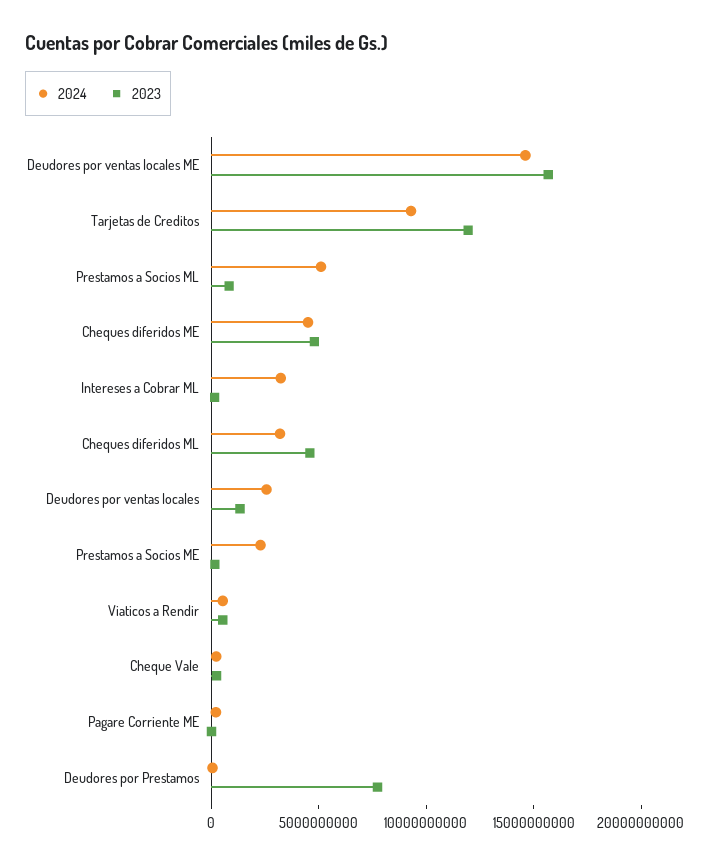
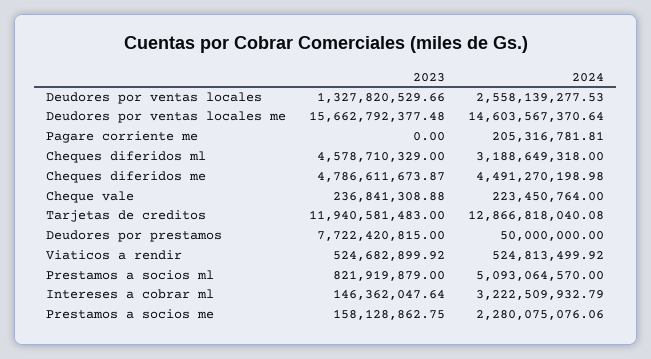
2024, Tarjetas de Creditos: 9000000000 -> 12866818040.08

